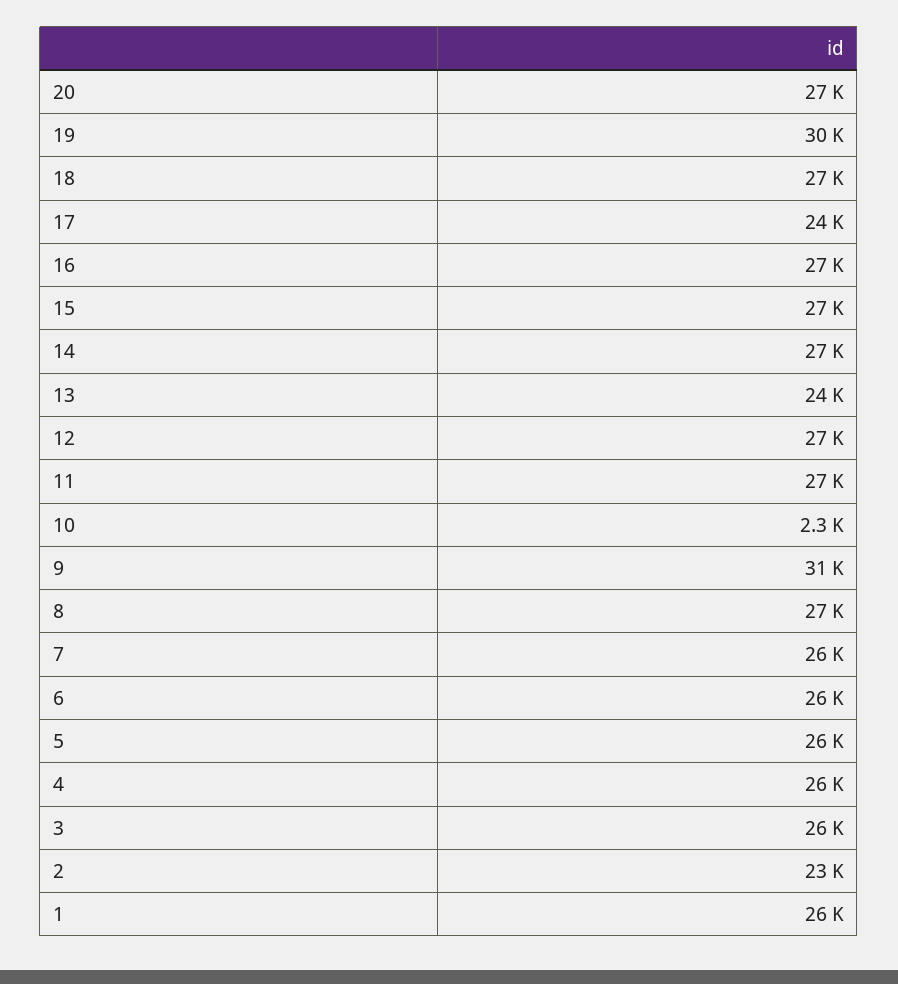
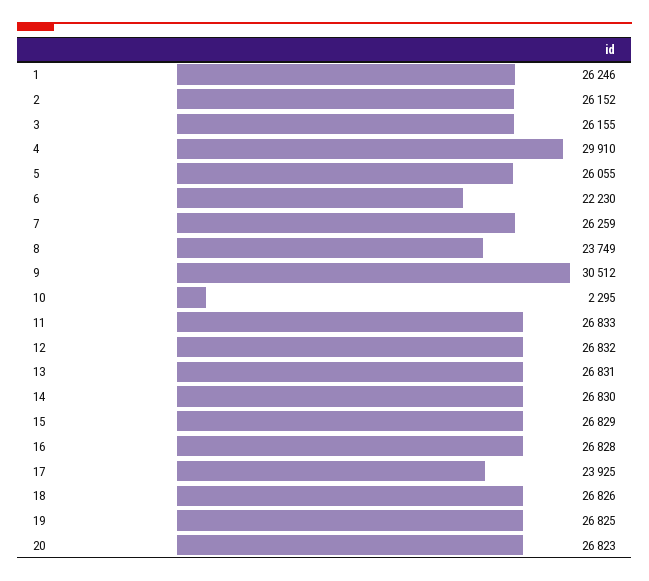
19: 30000 -> 26825
13: 24000 -> 26831
8: 27000 -> 23749
6: 26000 -> 22230
4: 26000 -> 29910
2: 23000 -> 26152

